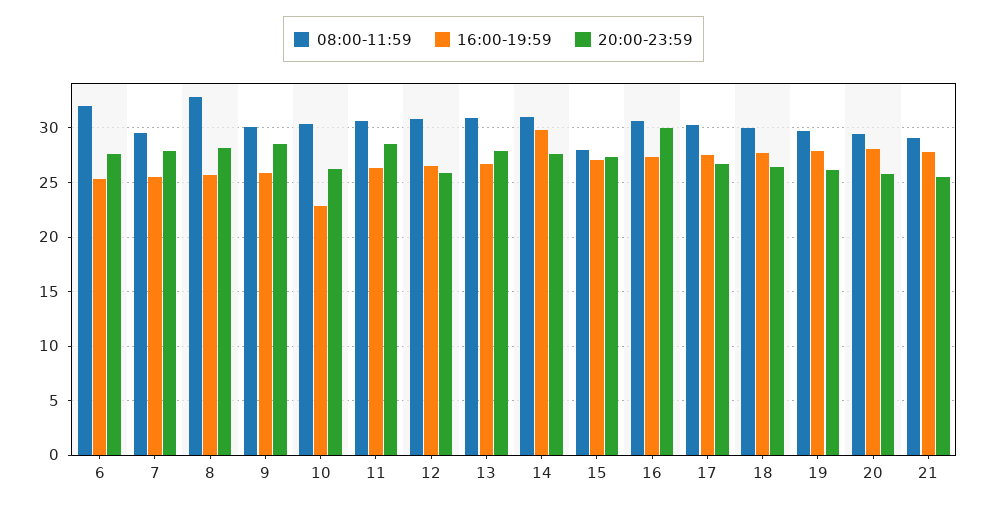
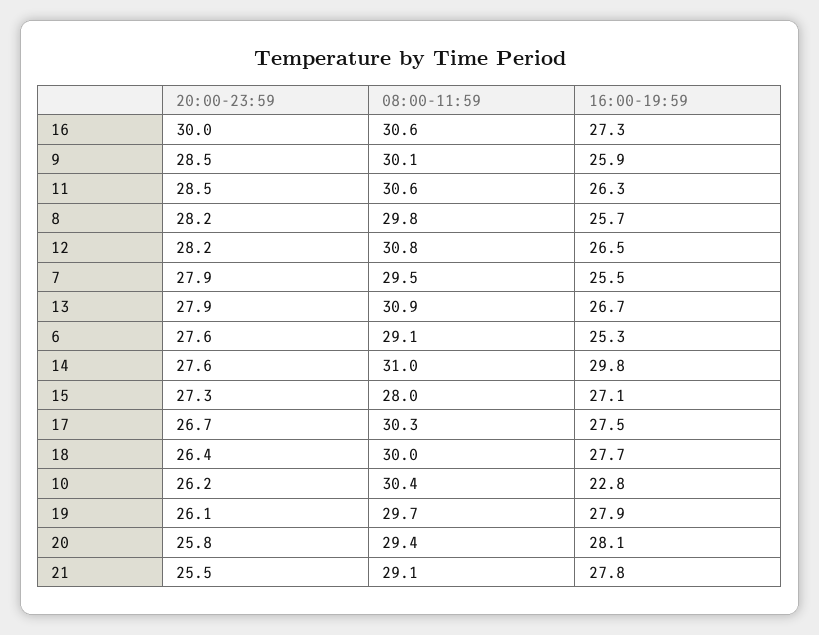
08:00-11:59, 6: 32 -> 29.1
08:00-11:59, 8: 33 -> 29.8
20:00-23:59, 12: 26 -> 28.2

